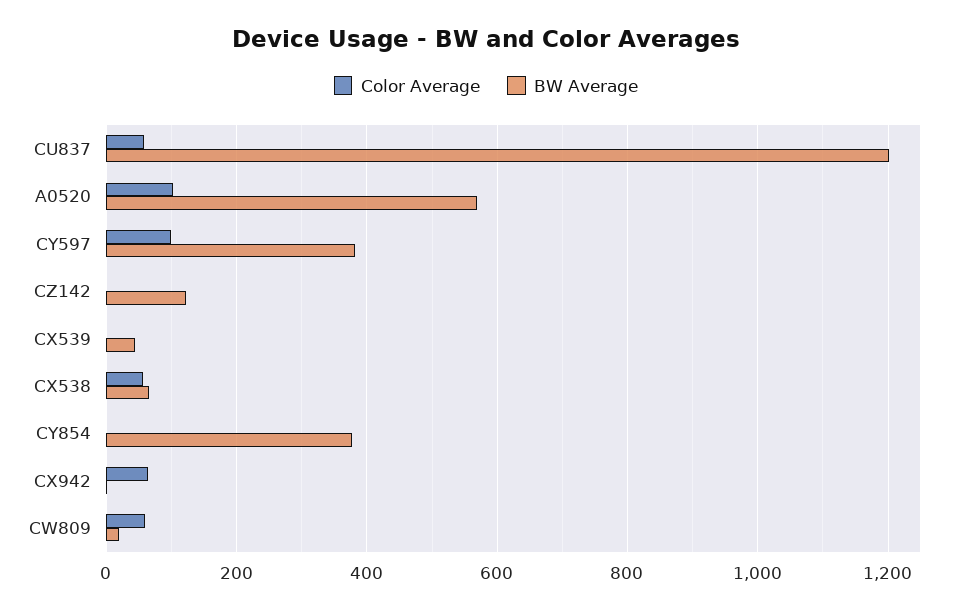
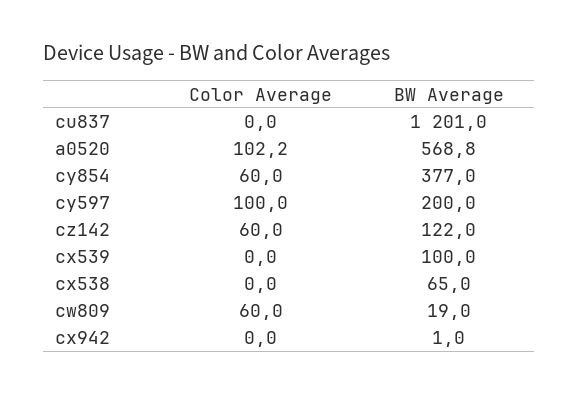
Color Average, CU837: 60 -> 0
BW Average, CY597: 380 -> 200
Color Average, CZ142: 0 -> 60
BW Average, CX539: 40 -> 100
Color Average, CX538: 60 -> 0
Color Average, CY854: 0 -> 60
Color Average, CX942: 60 -> 0

